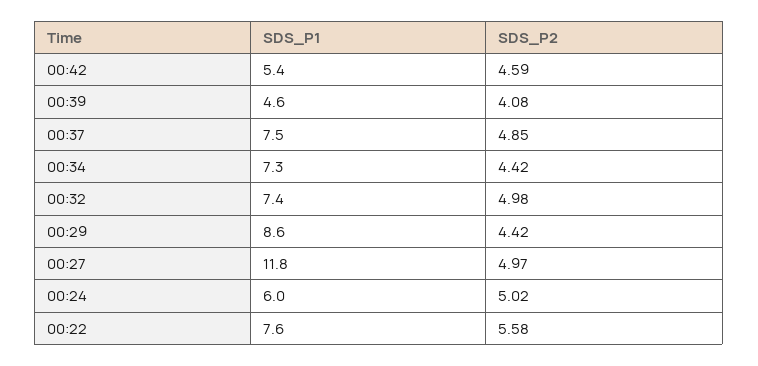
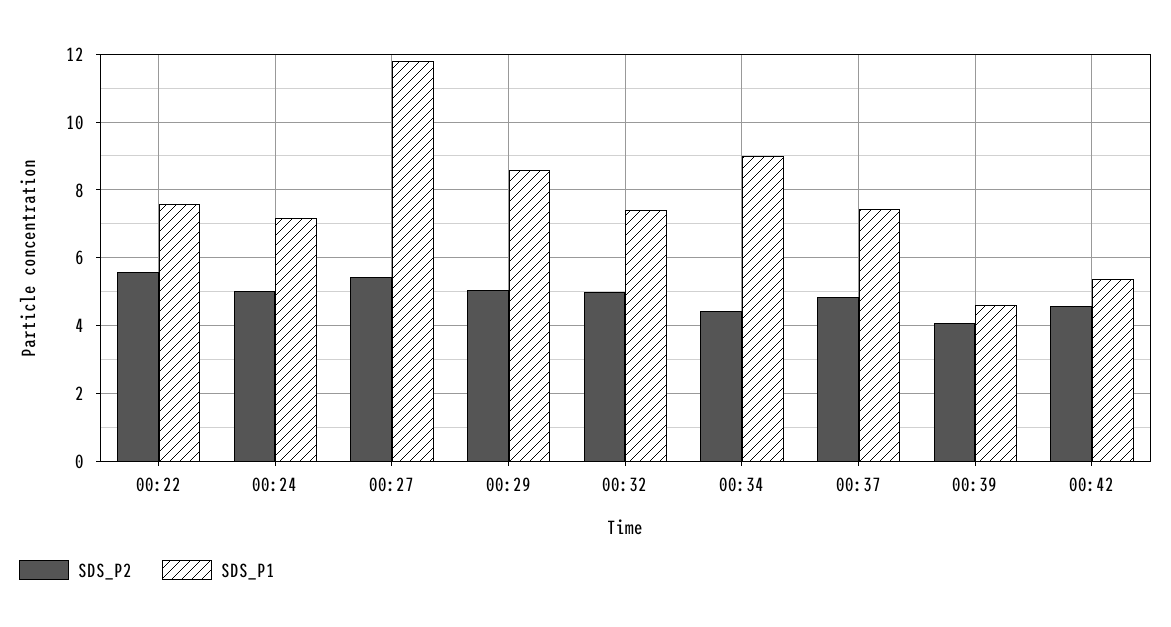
SDS_P1, 00:34: 7.3 -> 9
SDS_P2, 00:29: 4.42 -> 5
SDS_P2, 00:27: 4.97 -> 5.4
SDS_P1, 00:24: 6 -> 7.2

